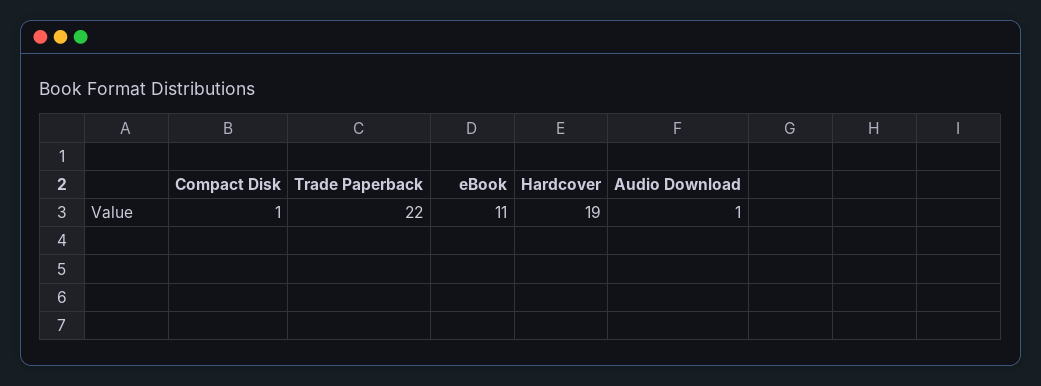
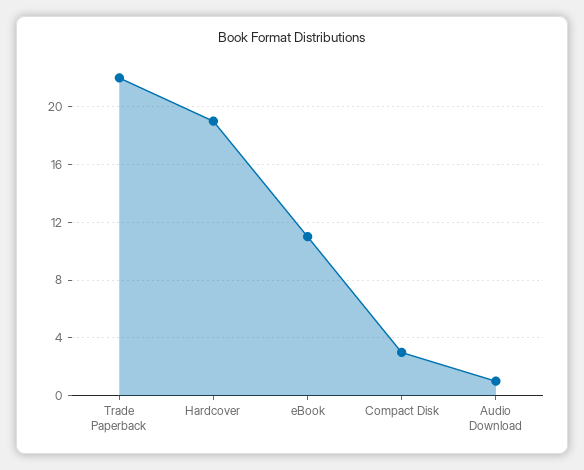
Compact Disk: 1 -> 3

